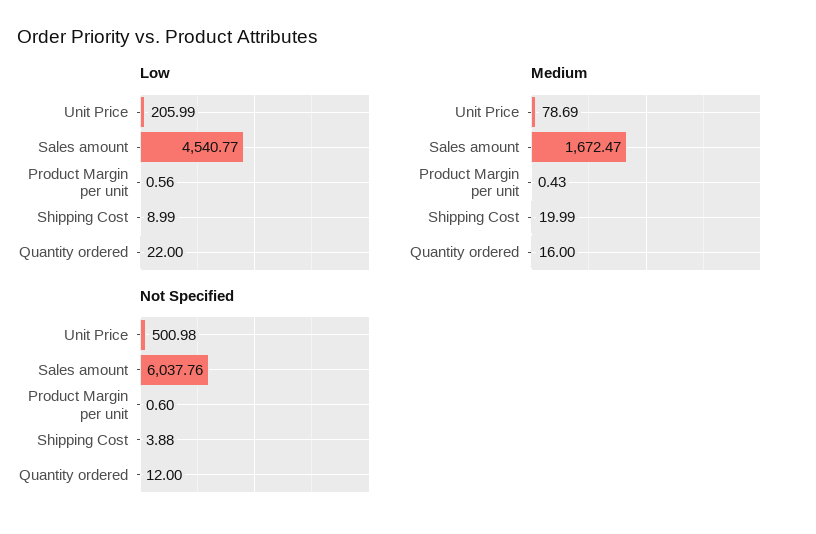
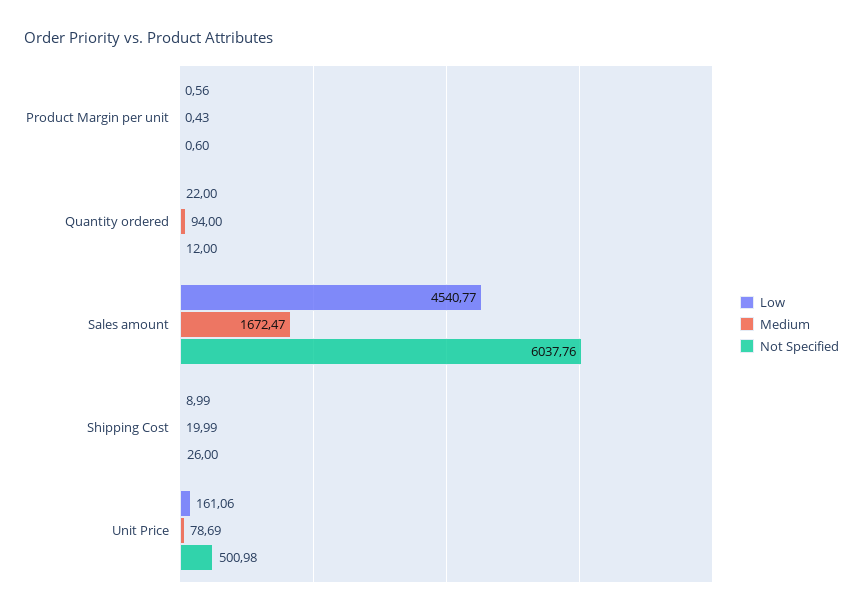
Low, Unit Price: 205.99 -> 161.06
Medium, Quantity ordered: 16 -> 94
Not Specified, Shipping Cost: 3.88 -> 26

